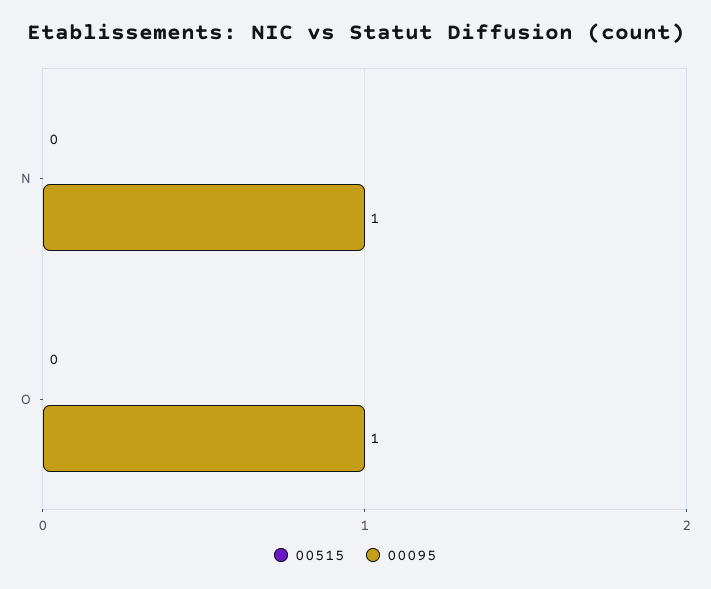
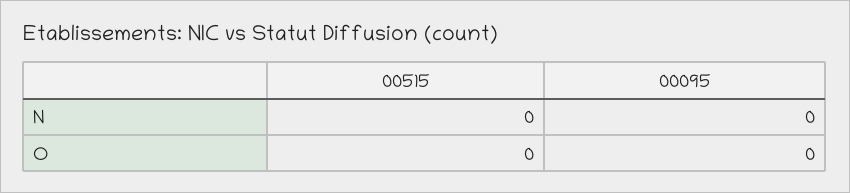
00095, N: 1 -> 0
00095, O: 1 -> 0

